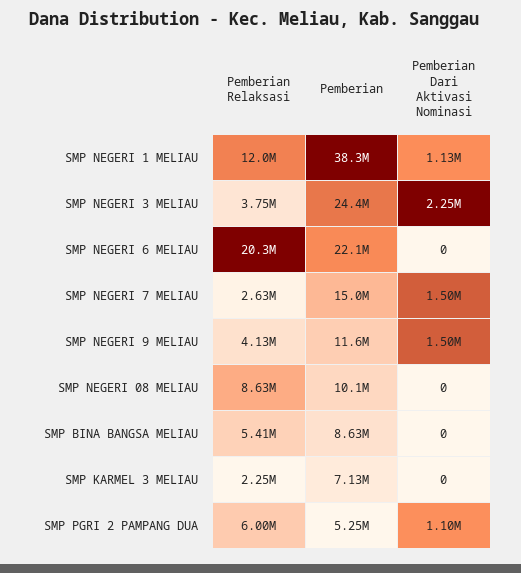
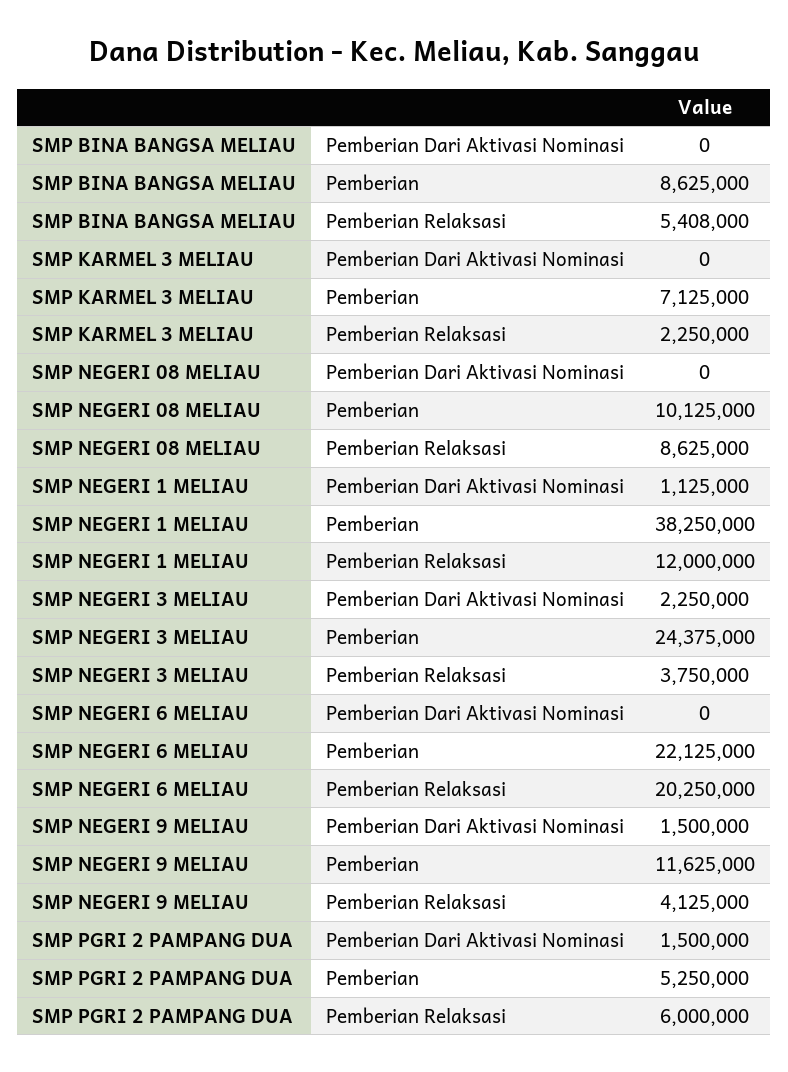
Pemberian Relaksasi, SMP NEGERI 7 MELIAU: 2630000 -> none
Pemberian, SMP NEGERI 7 MELIAU: 15000000 -> none
Pemberian Dari Aktivasi Nominasi, SMP NEGERI 7 MELIAU: 1500000 -> none
Pemberian Dari Aktivasi Nominasi, SMP PGRI 2 PAMPANG DUA: 1100000 -> 1500000

